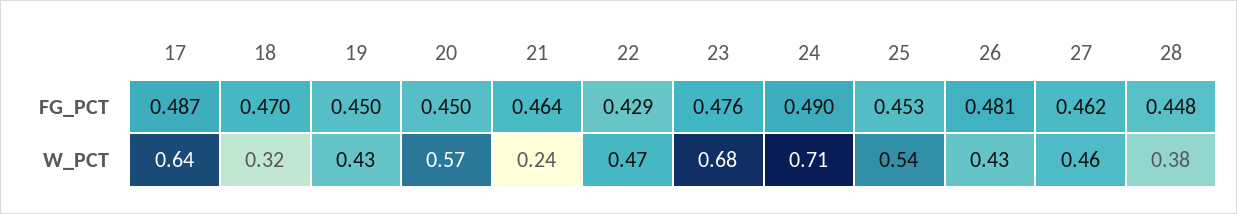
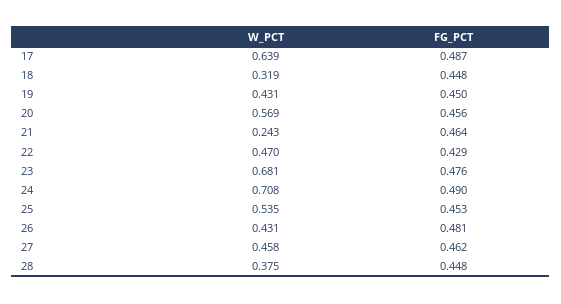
18, FG_PCT: 0.47 -> 0.448
20, FG_PCT: 0.45 -> 0.456

